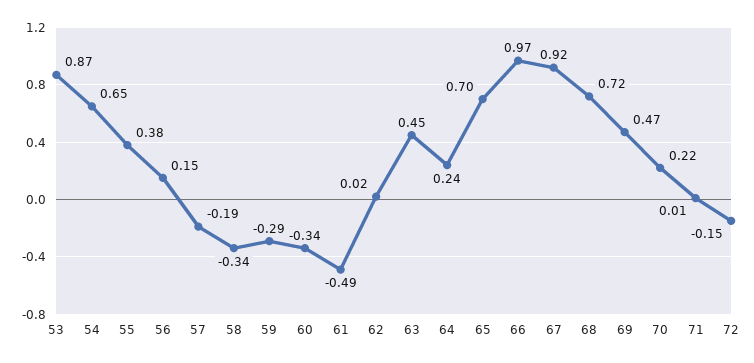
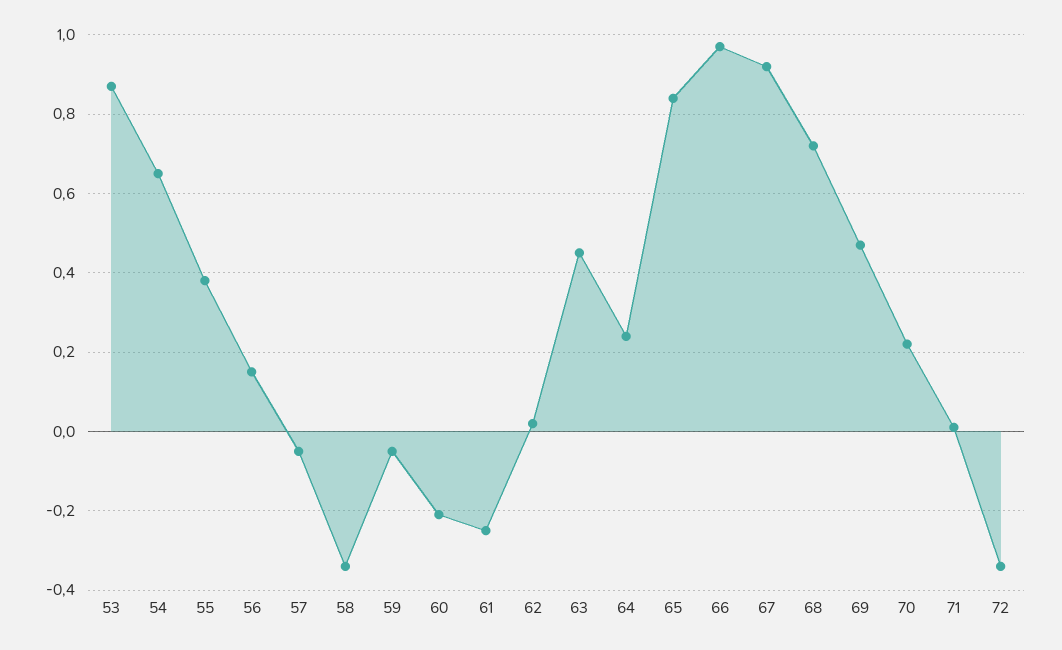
57: -0.19 -> -0.05
59: -0.29 -> -0.05
60: -0.34 -> -0.2
61: -0.49 -> -0.25
65: 0.7 -> 0.85
72: -0.15 -> -0.35

